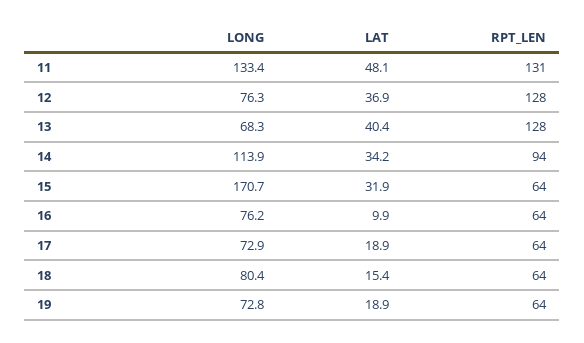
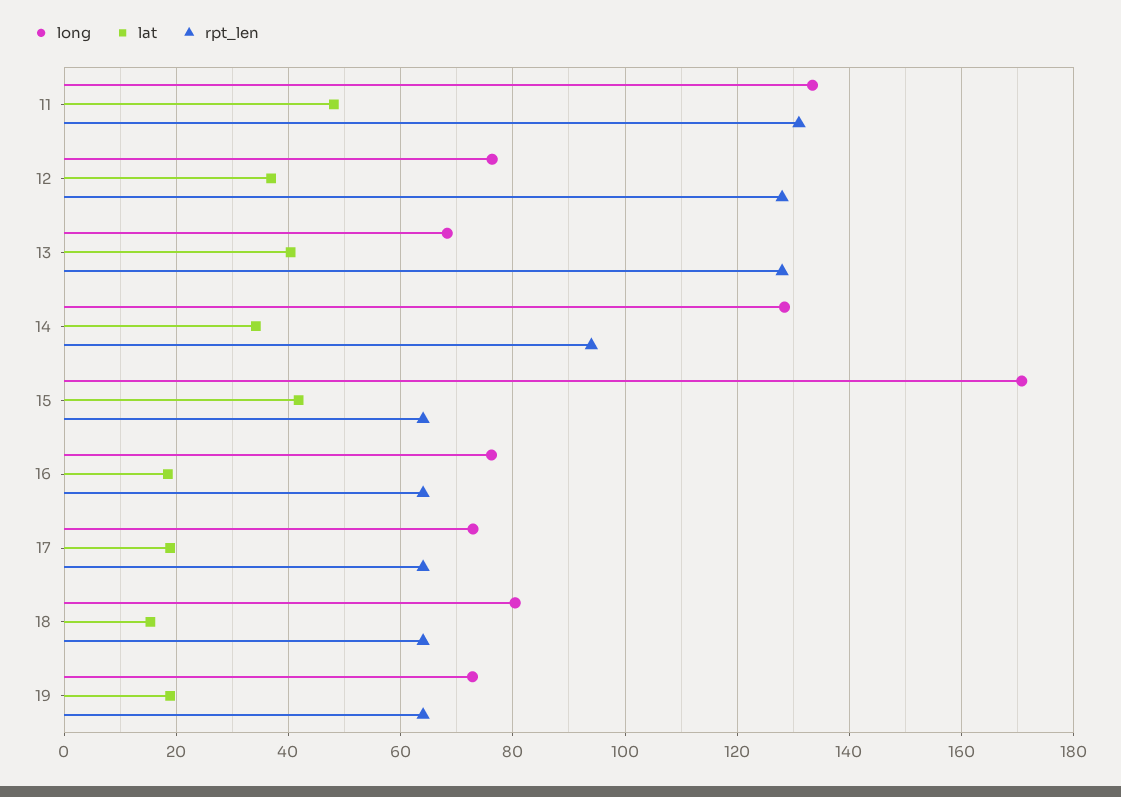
LONG, 14: 113.9 -> 128
LAT, 15: 31.9 -> 42
LAT, 16: 9.9 -> 18

